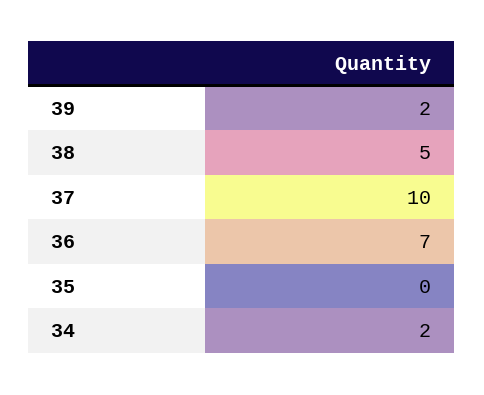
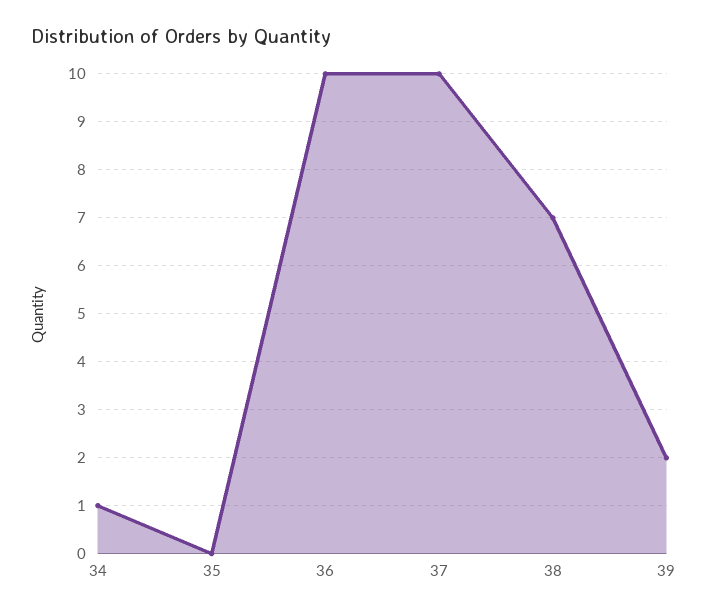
38: 5 -> 7
36: 7 -> 10
34: 2 -> 1

